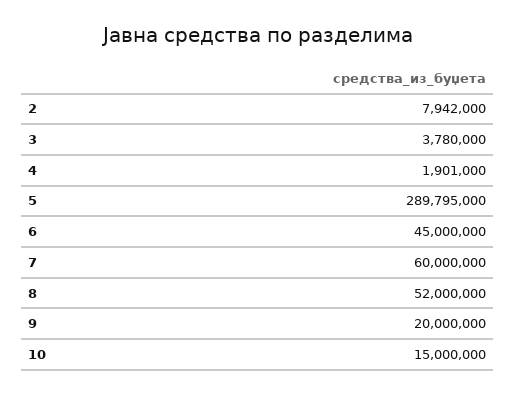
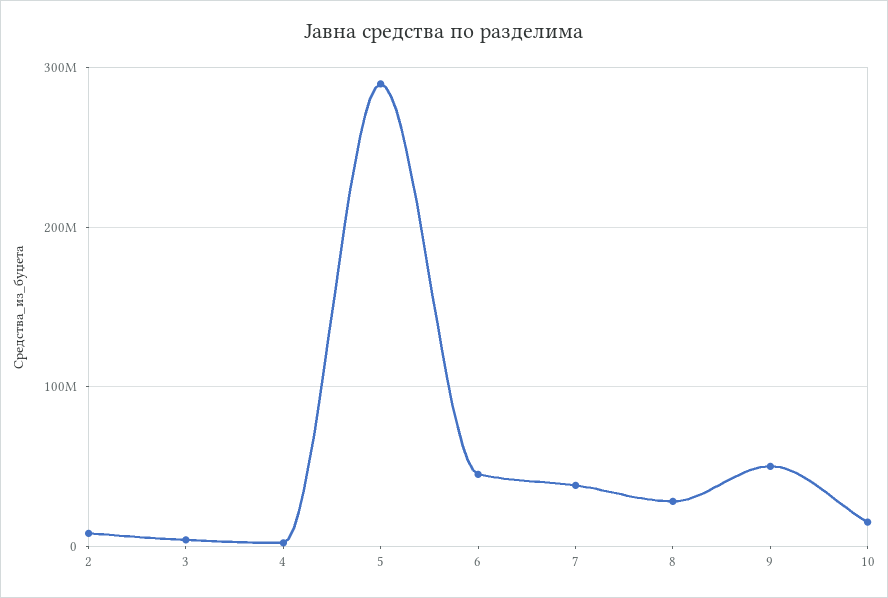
7: 60000000 -> 40000000
8: 52000000 -> 30000000
9: 20000000 -> 50000000

